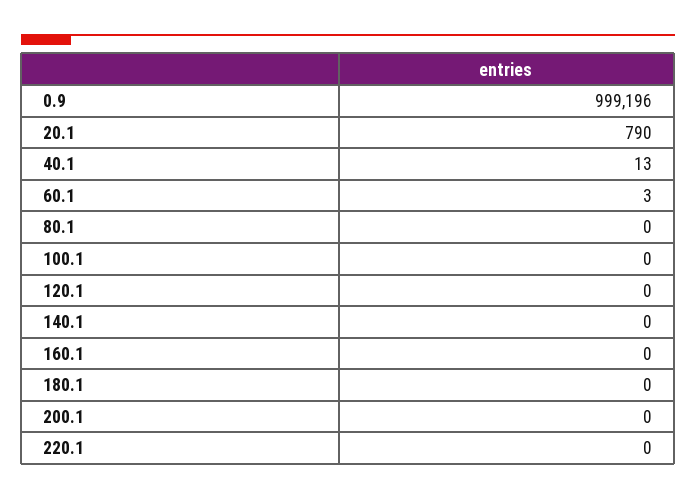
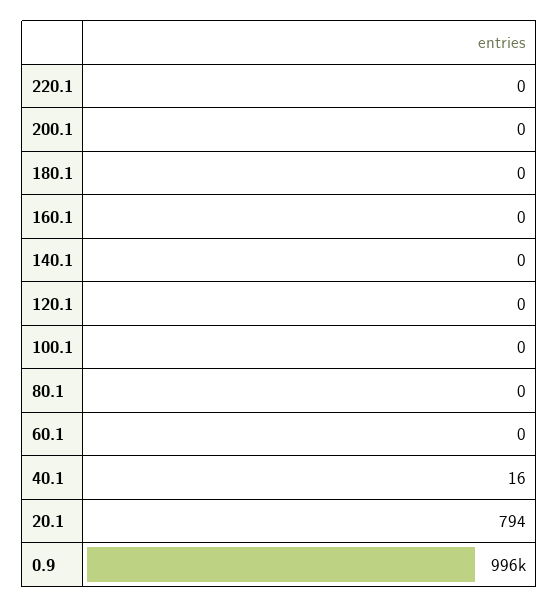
0.9: 999196 -> 996000
20.1: 790 -> 794
40.1: 13 -> 16
60.1: 3 -> 0

